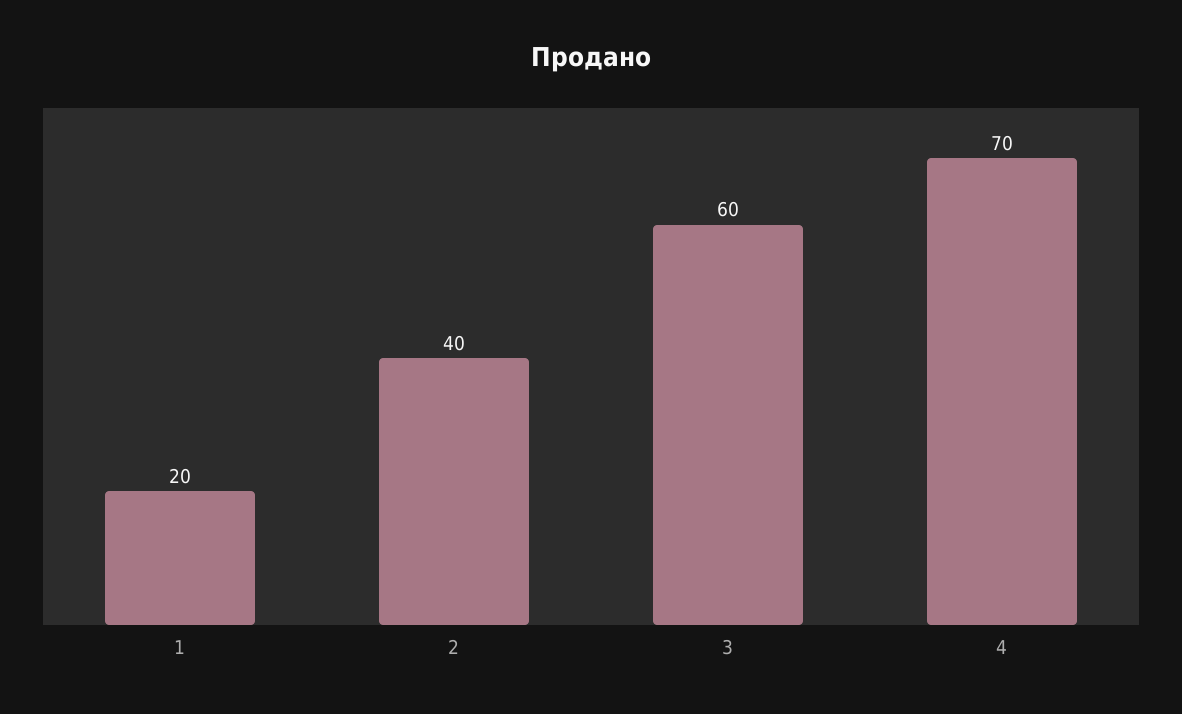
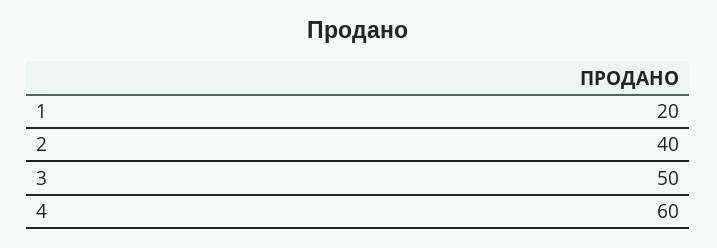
3: 60 -> 50
4: 70 -> 60

